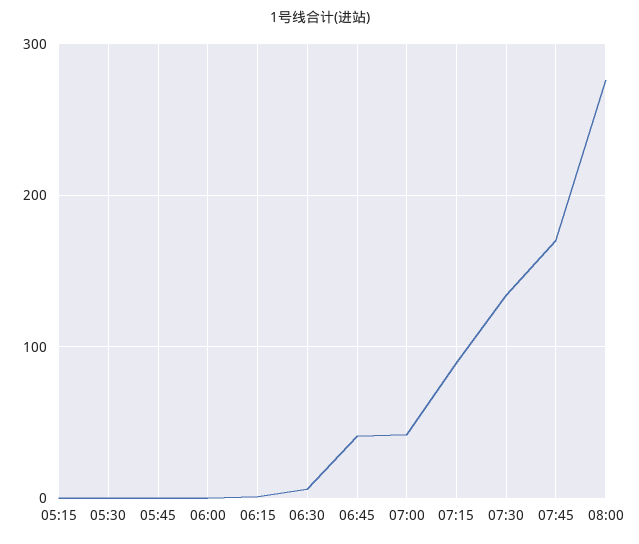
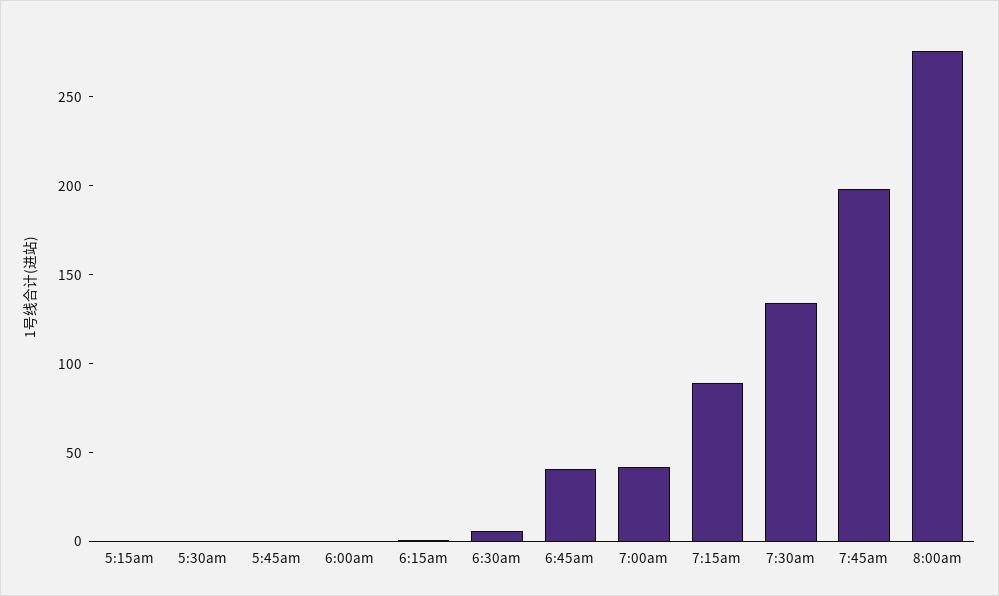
07:45: 170 -> 200

